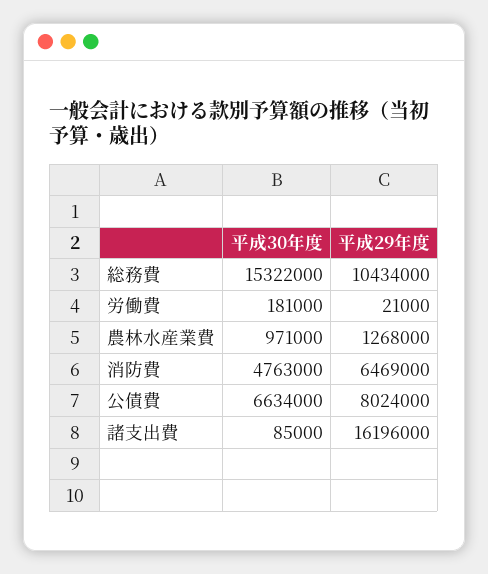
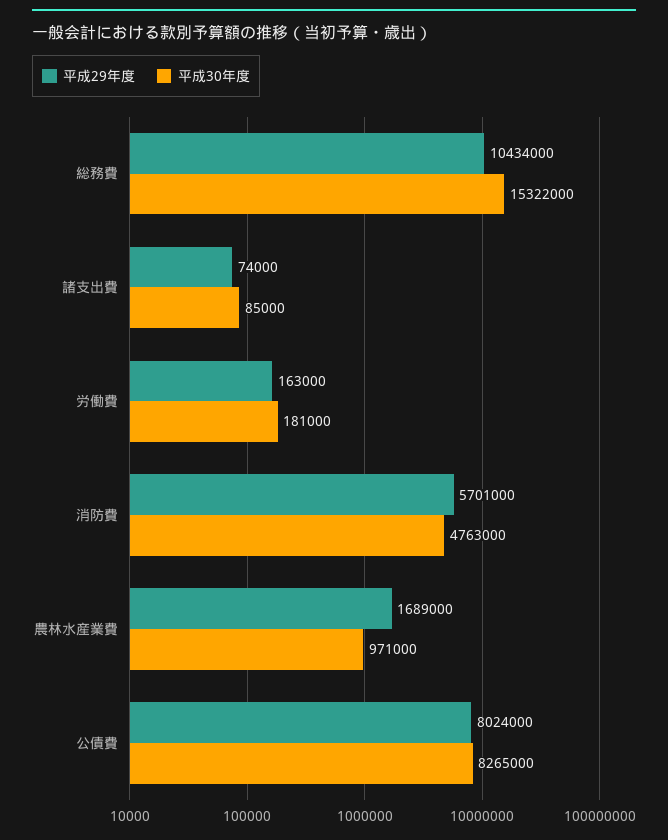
平成29年度, 労働費: 21000 -> 163000
平成29年度, 農林水産業費: 1268000 -> 1689000
平成29年度, 消防費: 6469000 -> 5701000
平成30年度, 公債費: 6634000 -> 8265000
平成29年度, 諸支出費: 16196000 -> 74000

